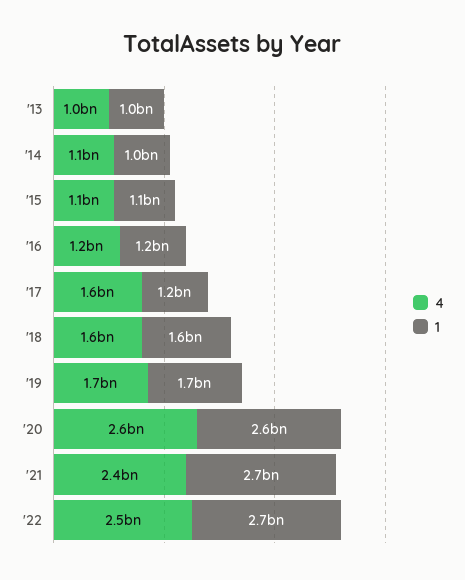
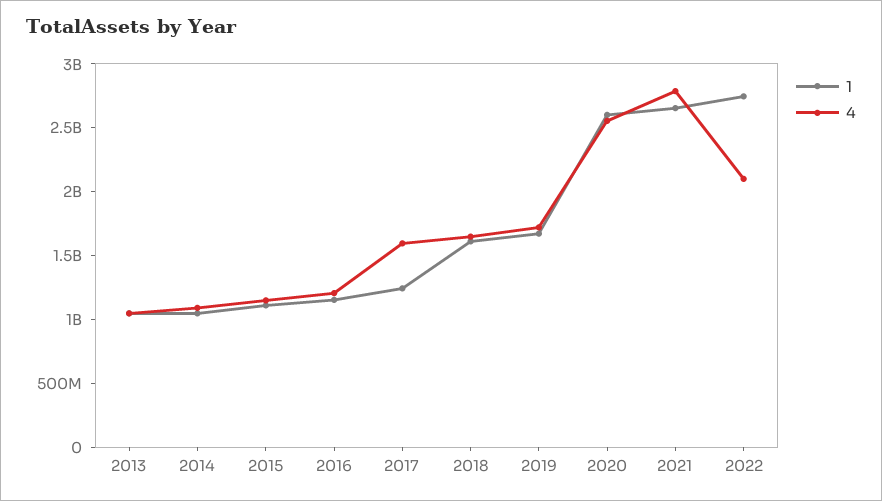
4, '21: 2400000000 -> 2800000000
4, '22: 2500000000 -> 2100000000

